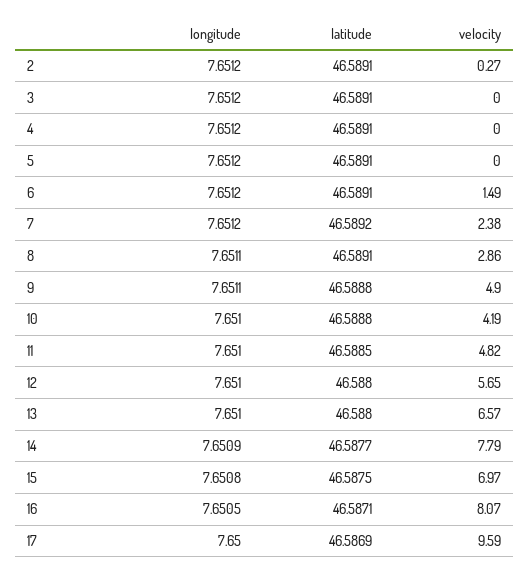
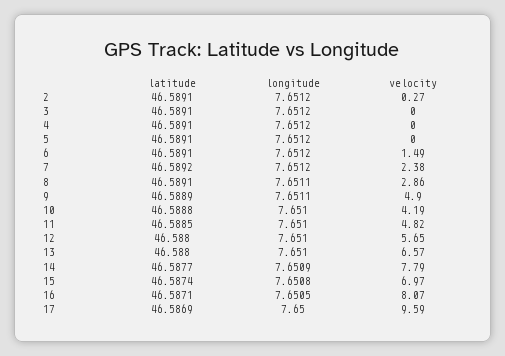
latitude, 9: 46.5888 -> 46.5889
latitude, 15: 46.5875 -> 46.5874

